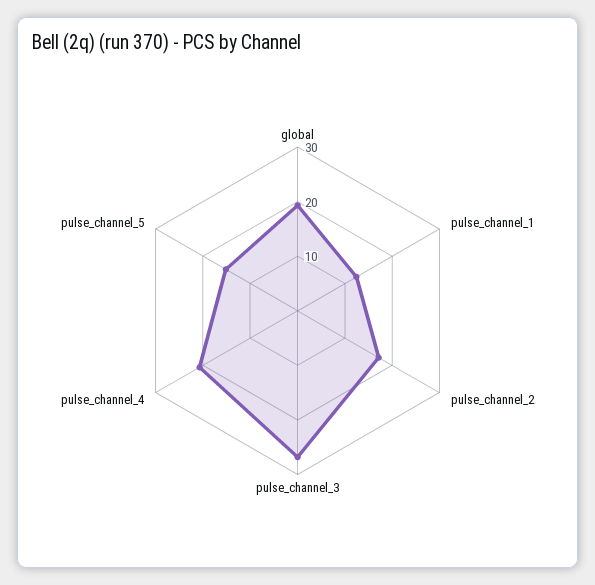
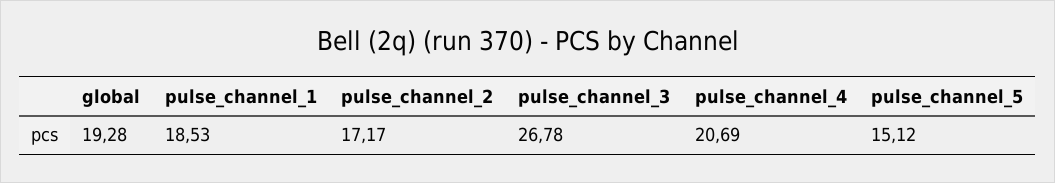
pulse_channel_1: 12 -> 18.53

